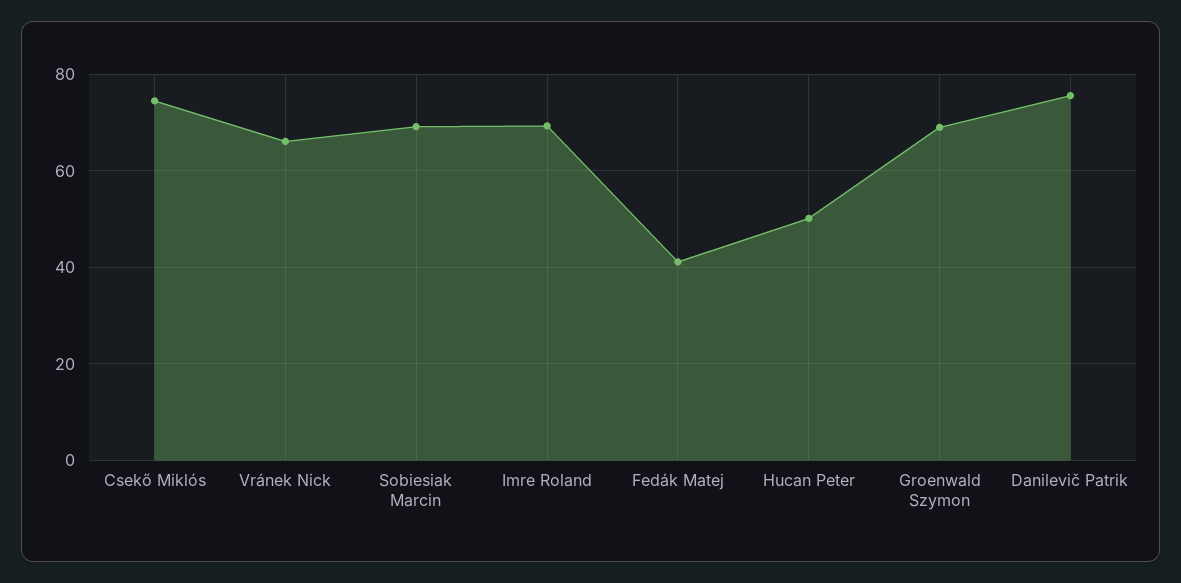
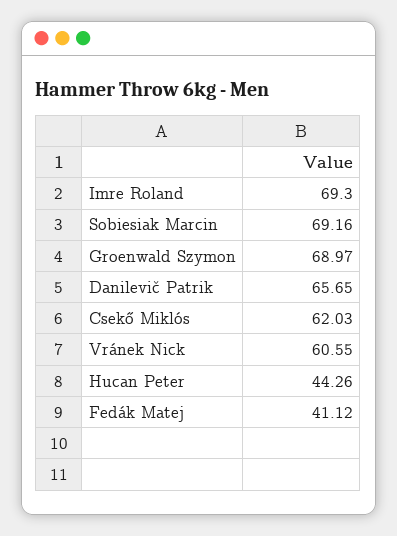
Csekő Miklós: 74 -> 62.03
Vránek Nick: 66 -> 60.55
Hucan Peter: 50 -> 44.26
Danilevič Patrik: 76 -> 65.65

